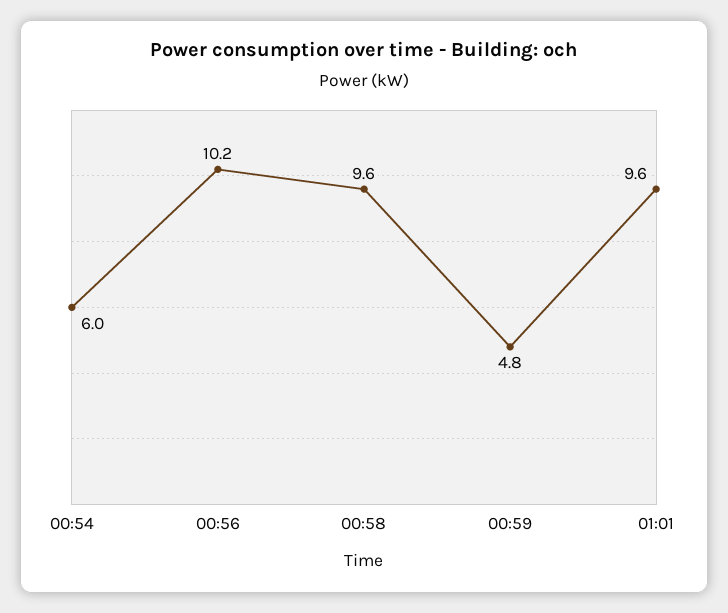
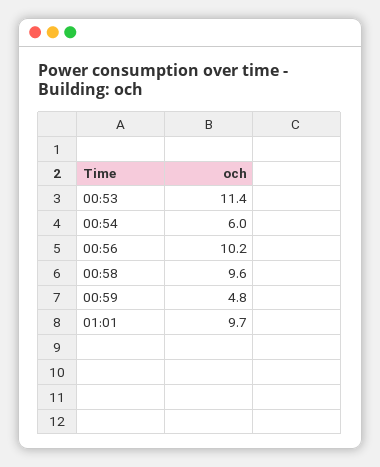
01:01: 9.6 -> 9.7
00:53: none -> 11.4

